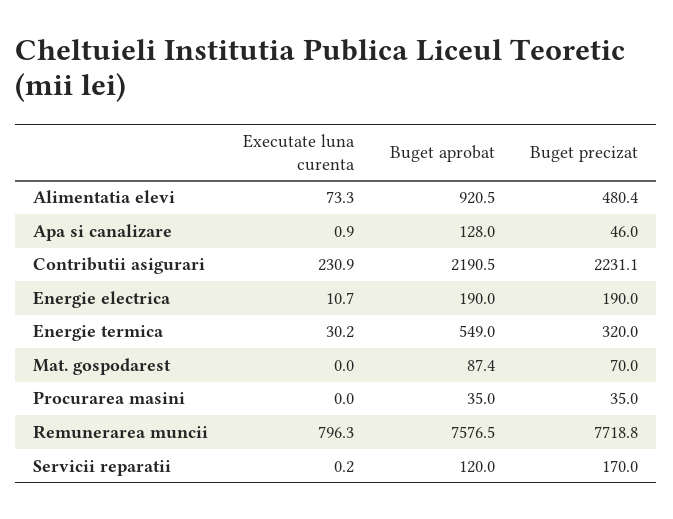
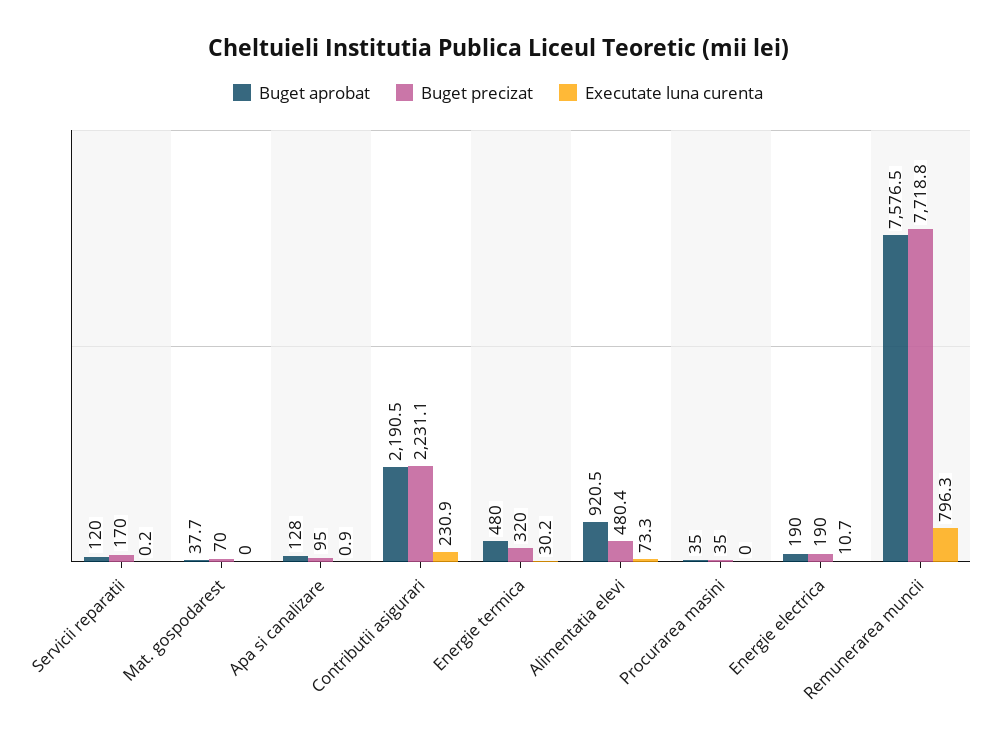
Buget precizat, Apa si canalizare: 46 -> 95
Buget aprobat, Energie termica: 549 -> 480
Buget aprobat, Mat. gospodarest: 87.4 -> 37.7

